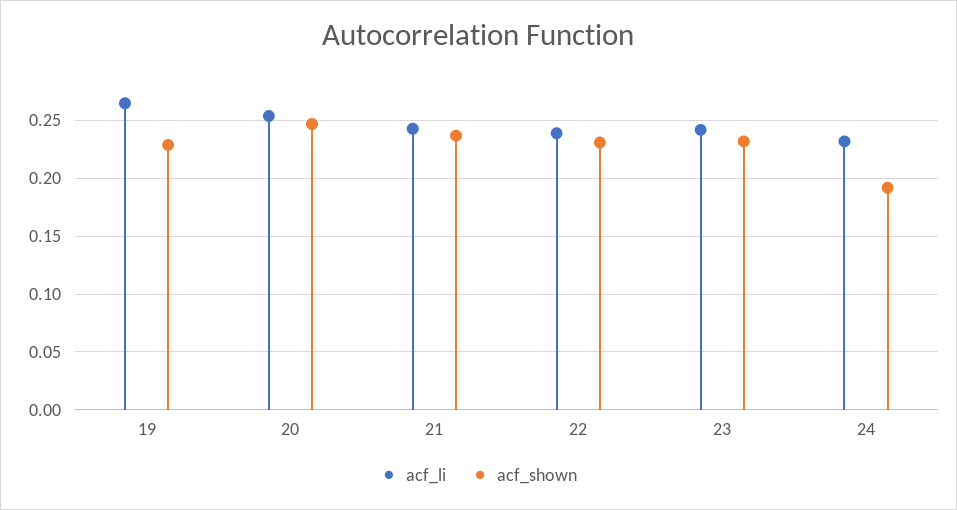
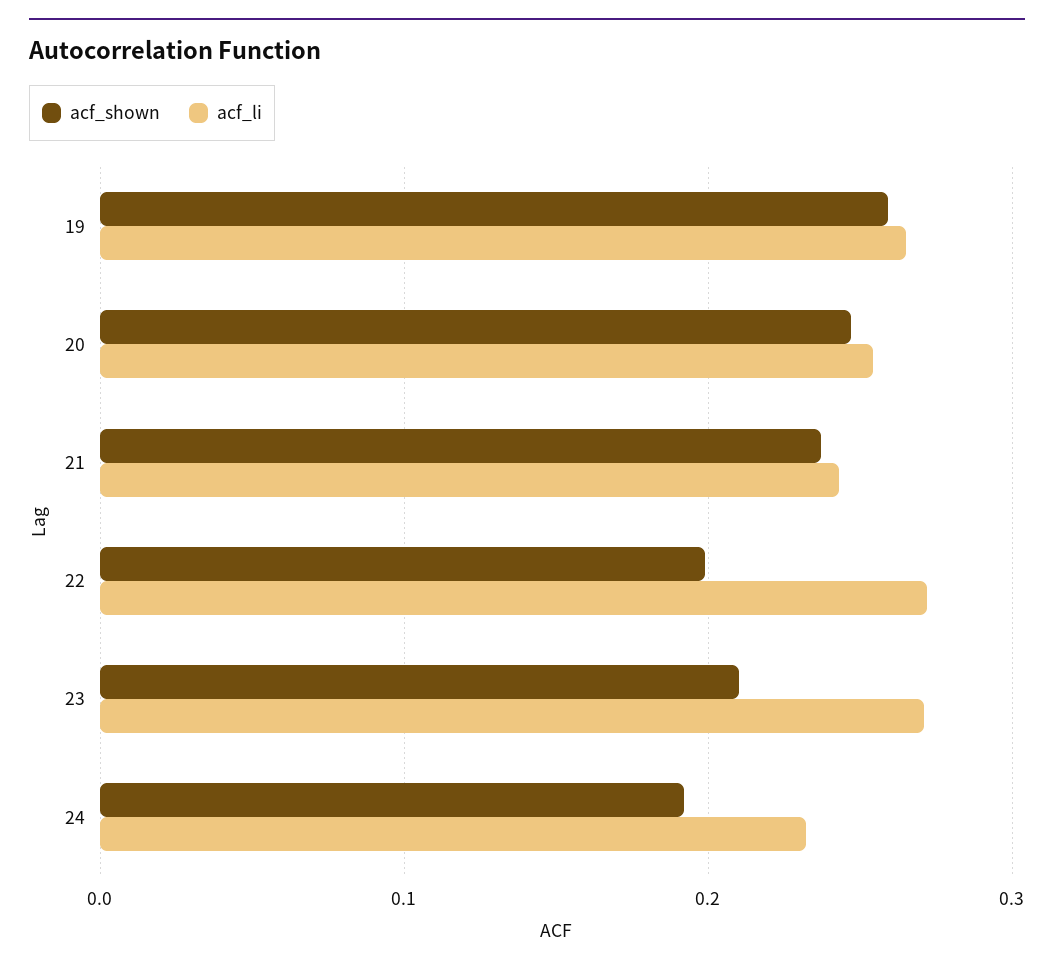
acf_shown, 19: 0.23 -> 0.26
acf_li, 22: 0.24 -> 0.27
acf_shown, 22: 0.23 -> 0.2
acf_li, 23: 0.24 -> 0.27
acf_shown, 23: 0.23 -> 0.21

